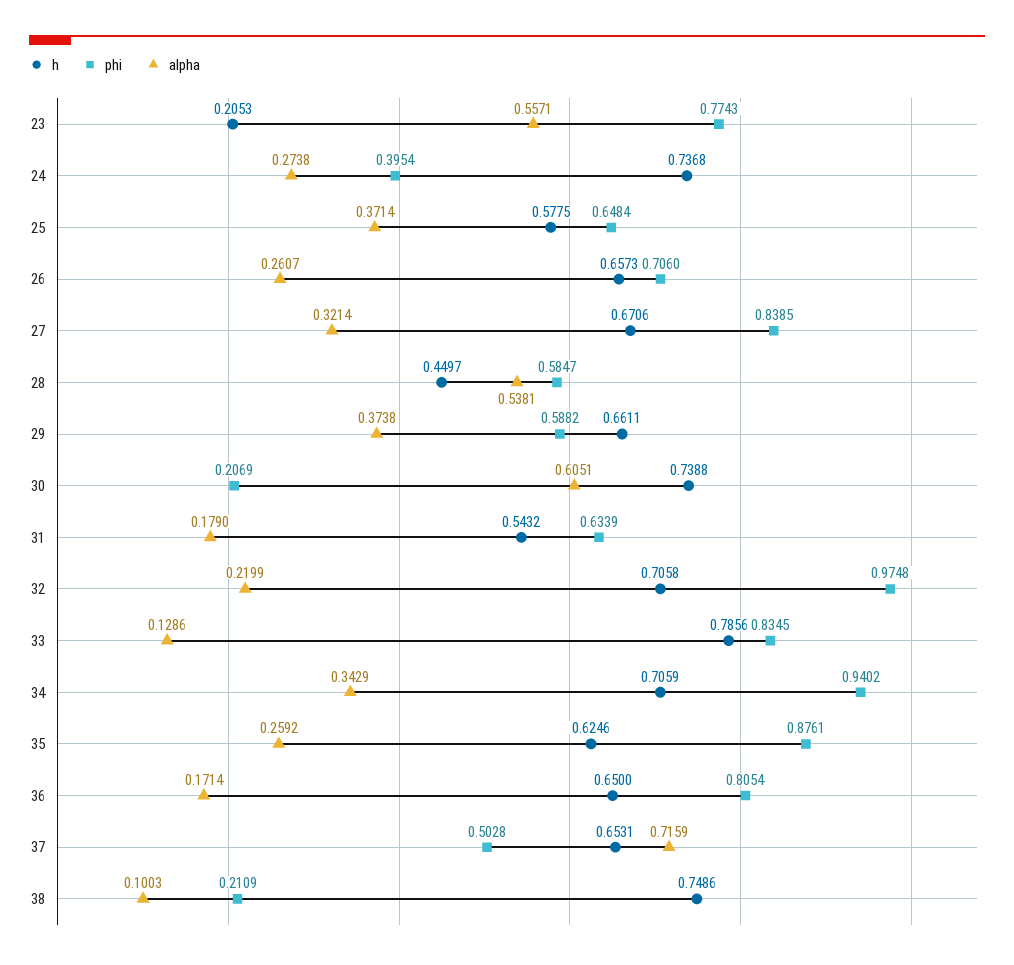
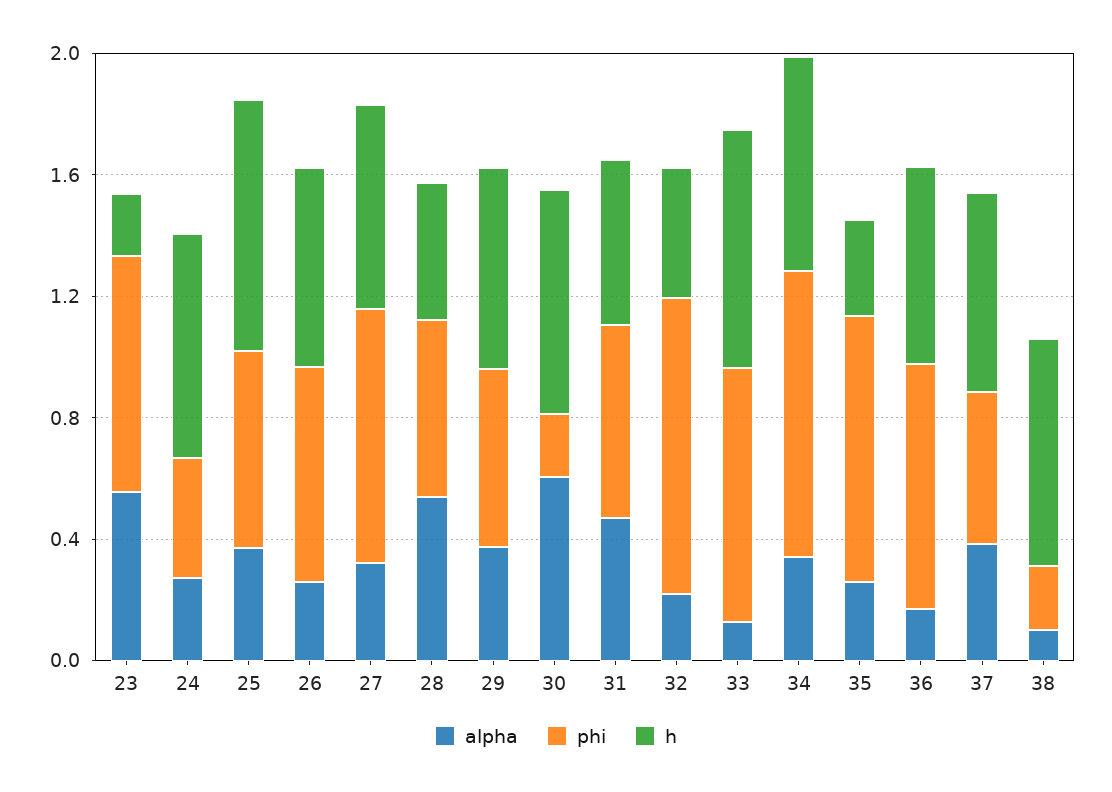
h, 25: 0.5775 -> 0.8
alpha, 31: 0.179 -> 0.5
h, 32: 0.7058 -> 0.4
h, 35: 0.6246 -> 0.3
alpha, 37: 0.7159 -> 0.4

